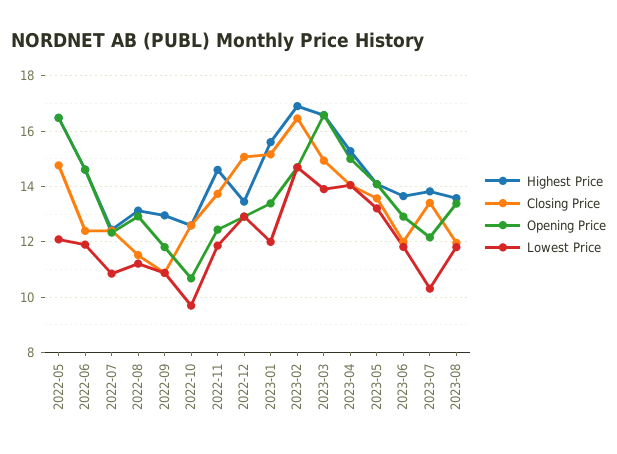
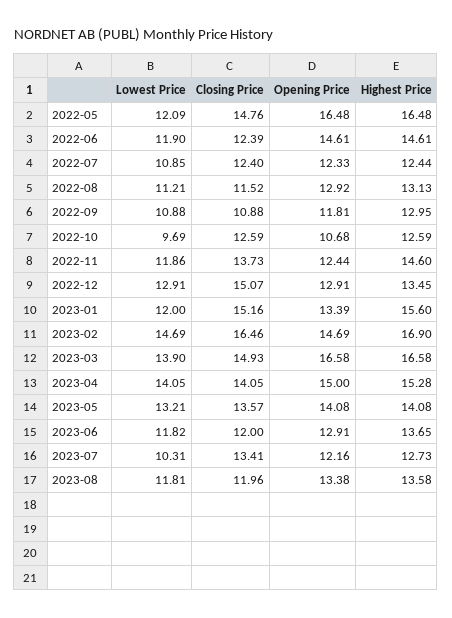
Highest Price, 2023-07: 13.75 -> 12.73

